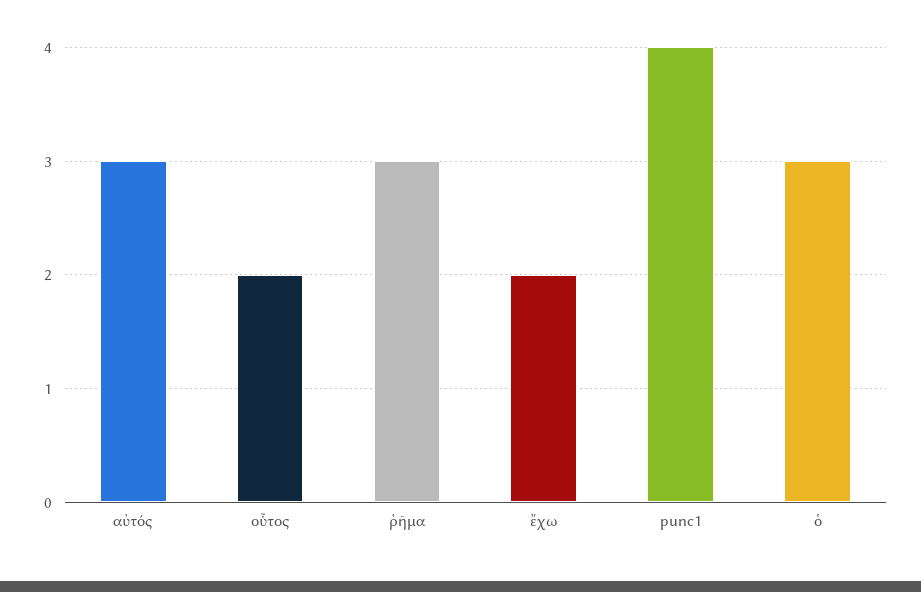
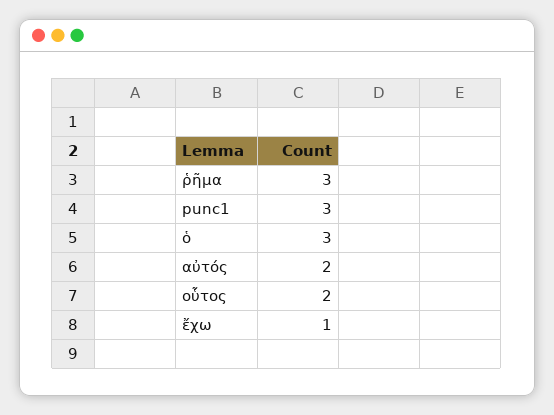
αὐτός: 3 -> 2
ἔχω: 2 -> 1
punc1: 4 -> 3

